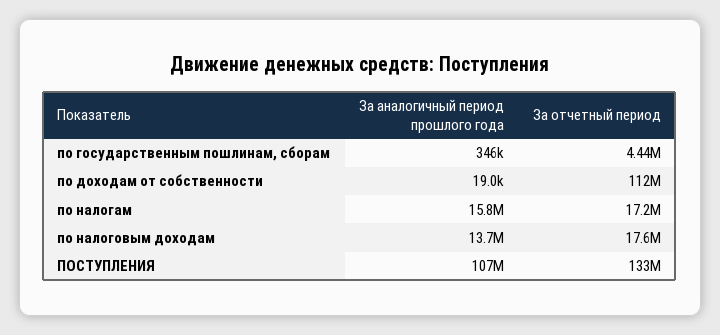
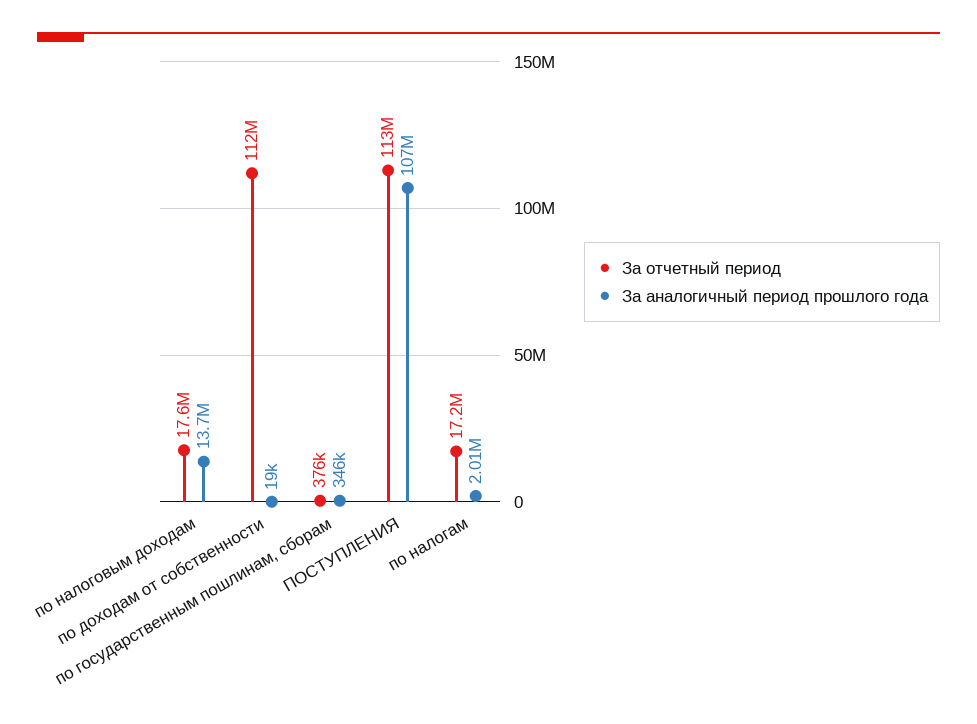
За отчетный период, по государственным пошлинам, сборам: 4440000 -> 376000
За аналогичный период прошлого года, по налогам: 15800000 -> 2010000
За отчетный период, ПОСТУПЛЕНИЯ: 133000000 -> 113000000

